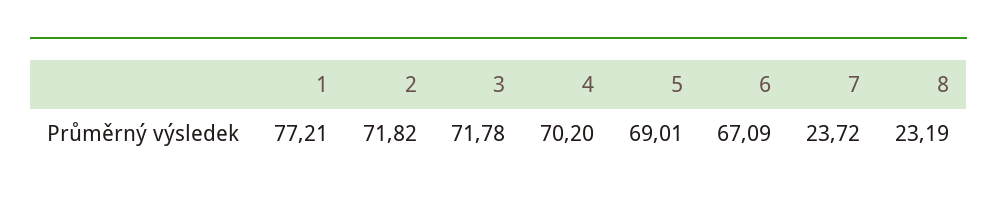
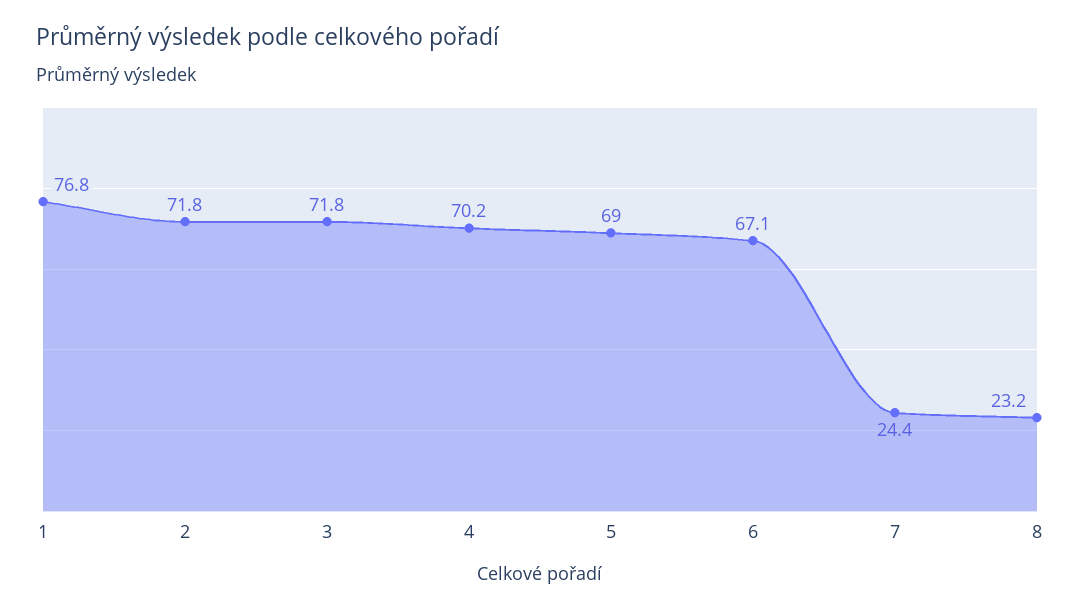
1: 77.21 -> 76.8
7: 23.72 -> 24.4

